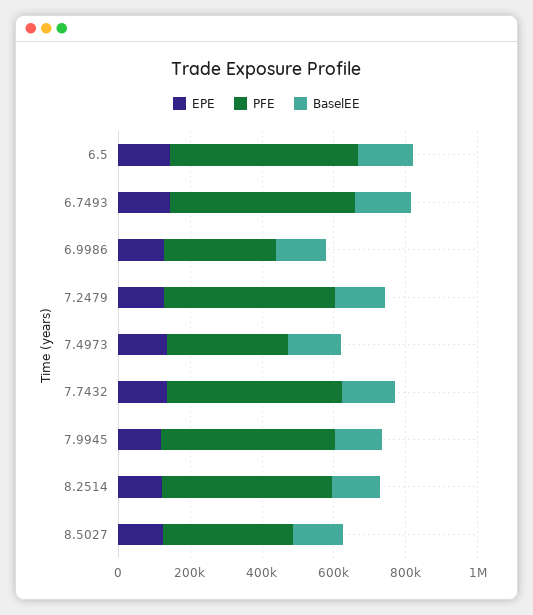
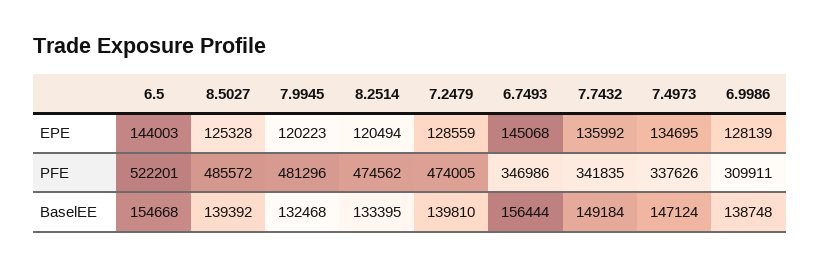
PFE, 6.7493: 500000 -> 346986
PFE, 7.7432: 500000 -> 341835
PFE, 8.5027: 350000 -> 485572

